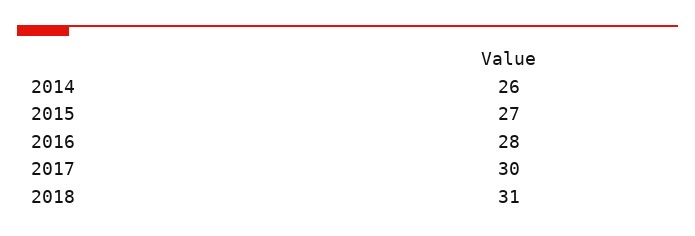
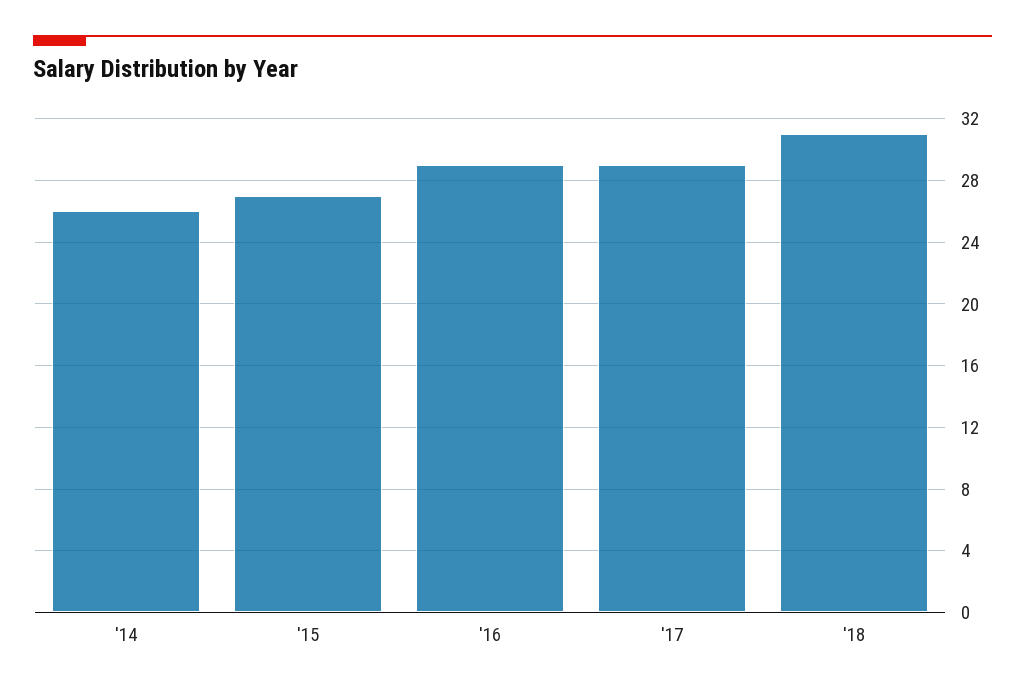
2016: 28 -> 29
2017: 30 -> 29

